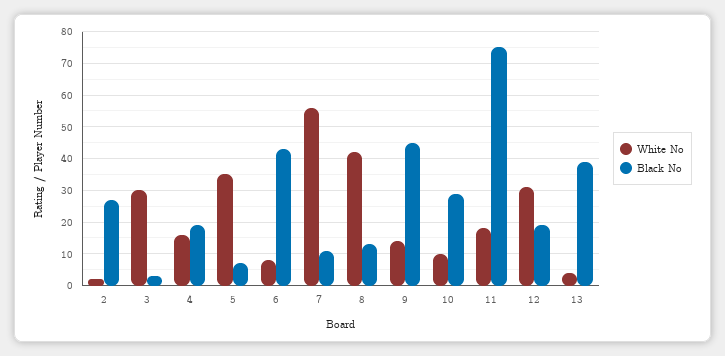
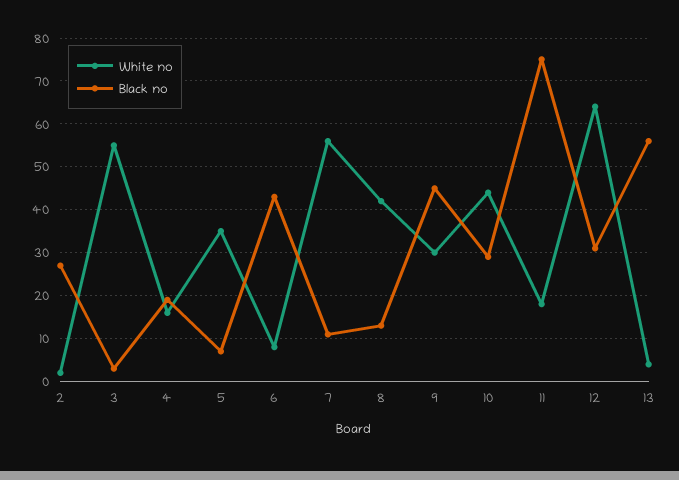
White No, 3: 30 -> 55
White No, 9: 15 -> 30
White No, 10: 10 -> 45
White No, 12: 30 -> 65
Black No, 12: 20 -> 30
Black No, 13: 40 -> 55

